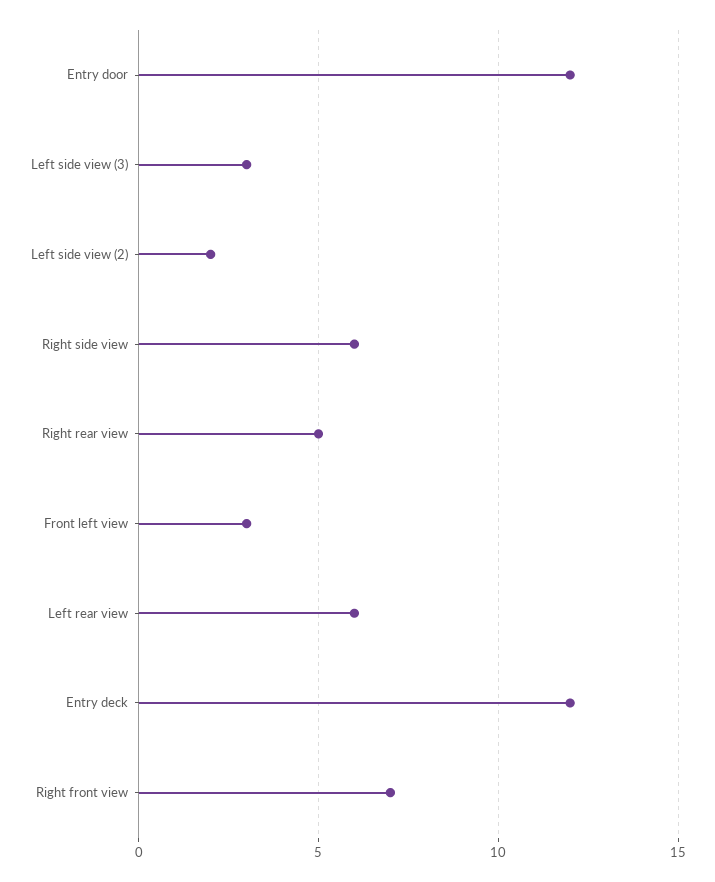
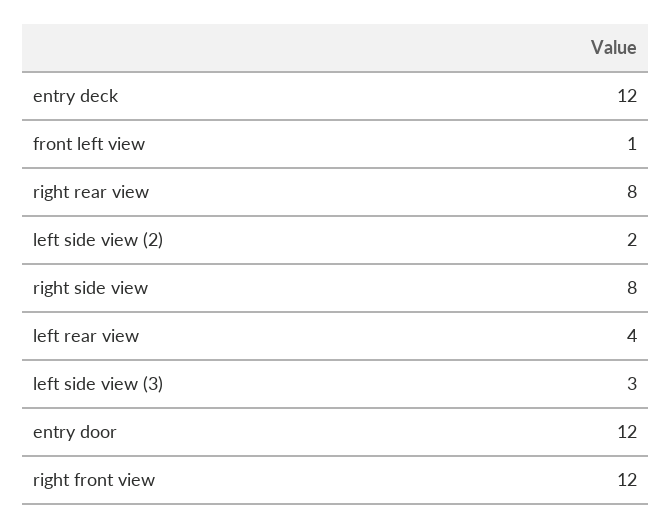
Right side view: 6 -> 8
Right rear view: 5 -> 8
Front left view: 3 -> 1
Left rear view: 6 -> 4
Right front view: 7 -> 12

